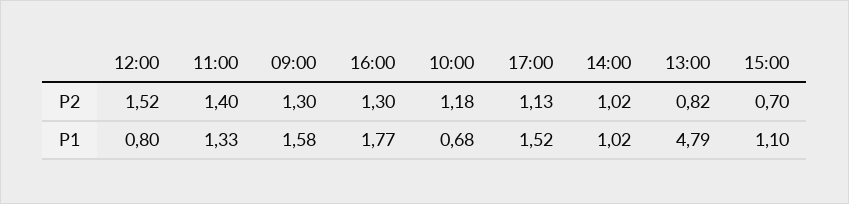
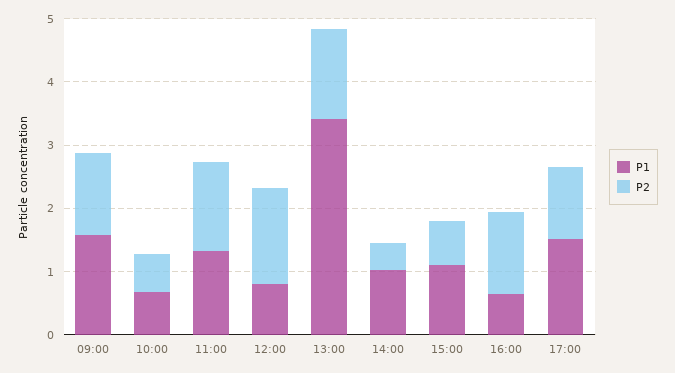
P2, 10:00: 1.18 -> 0.6
P2, 14:00: 1.02 -> 0.4
P2, 13:00: 0.82 -> 1.4
P1, 16:00: 1.77 -> 0.6
P1, 13:00: 4.79 -> 3.4

